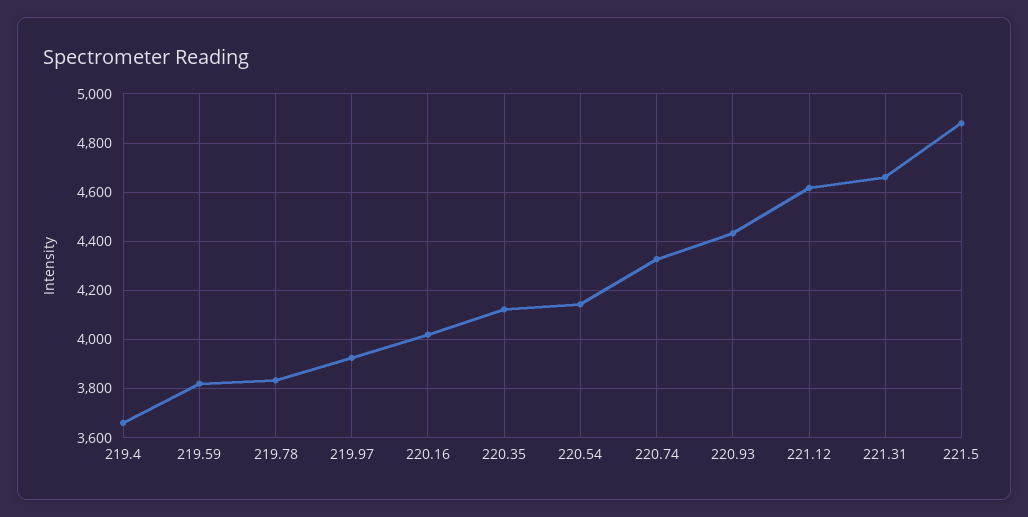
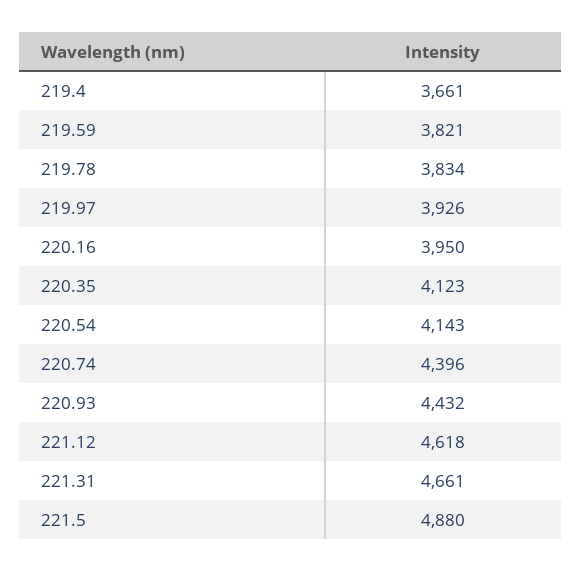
220.16: 4025 -> 3950
220.74: 4325 -> 4396

